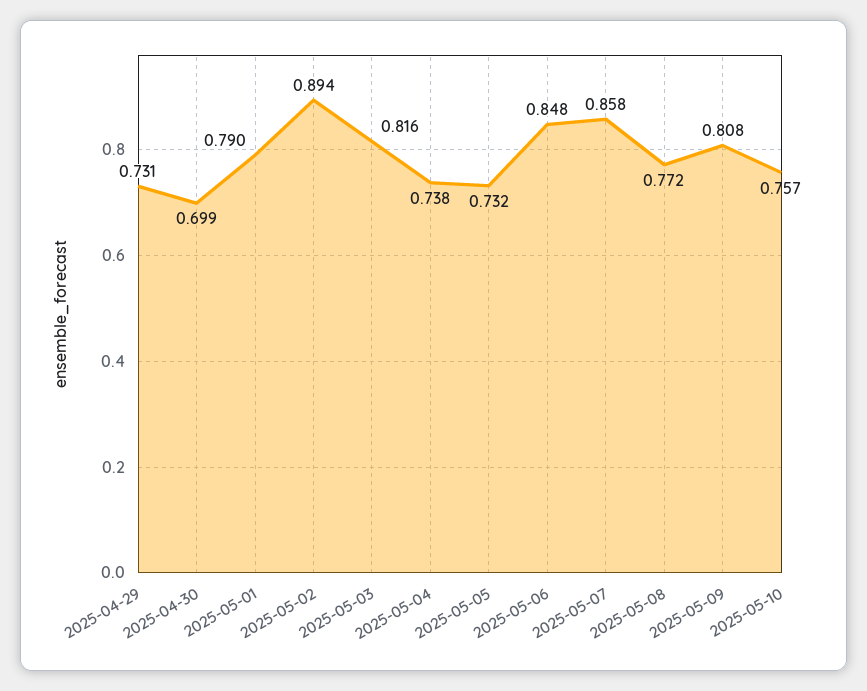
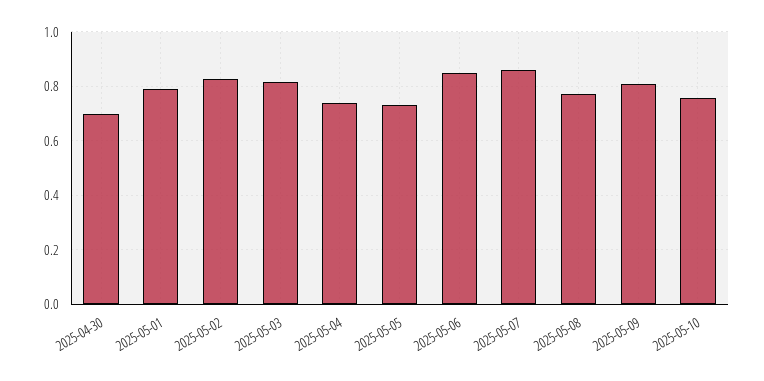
2025-04-29: 0.731 -> none
2025-05-02: 0.894 -> 0.825

